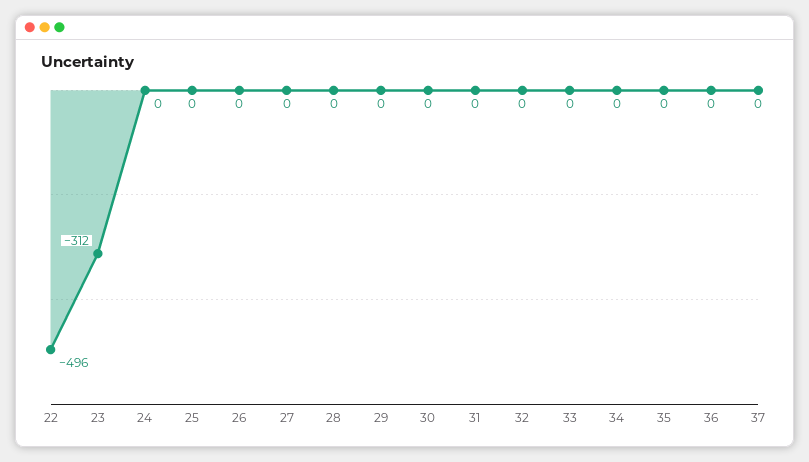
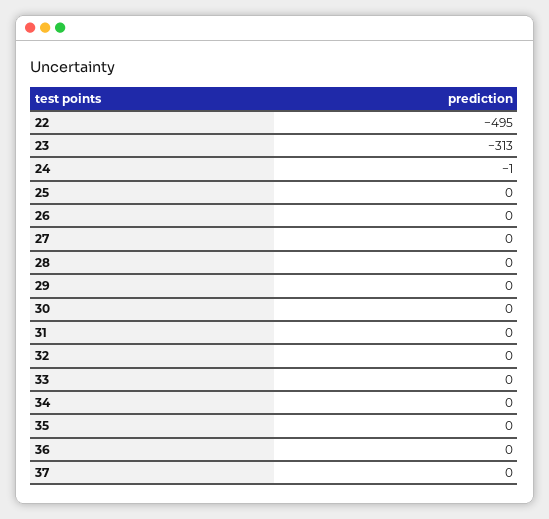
22: -496 -> -495
23: -312 -> -313
24: 0 -> -1

